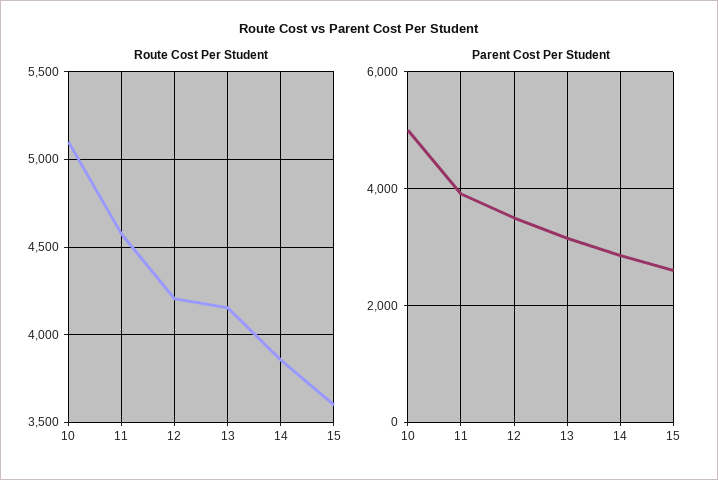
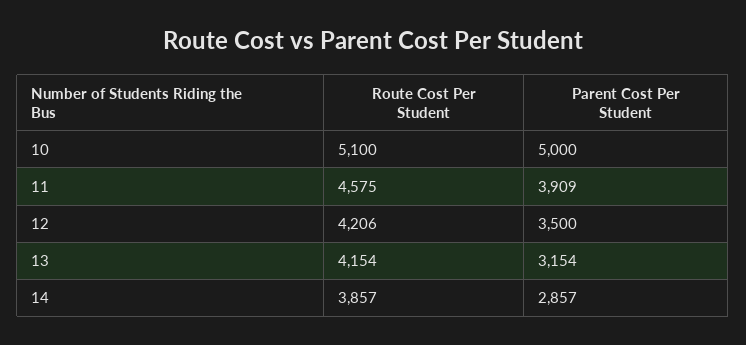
Route Cost Per Student, 15: 3600 -> none
Parent Cost Per Student, 15: 2600 -> none

